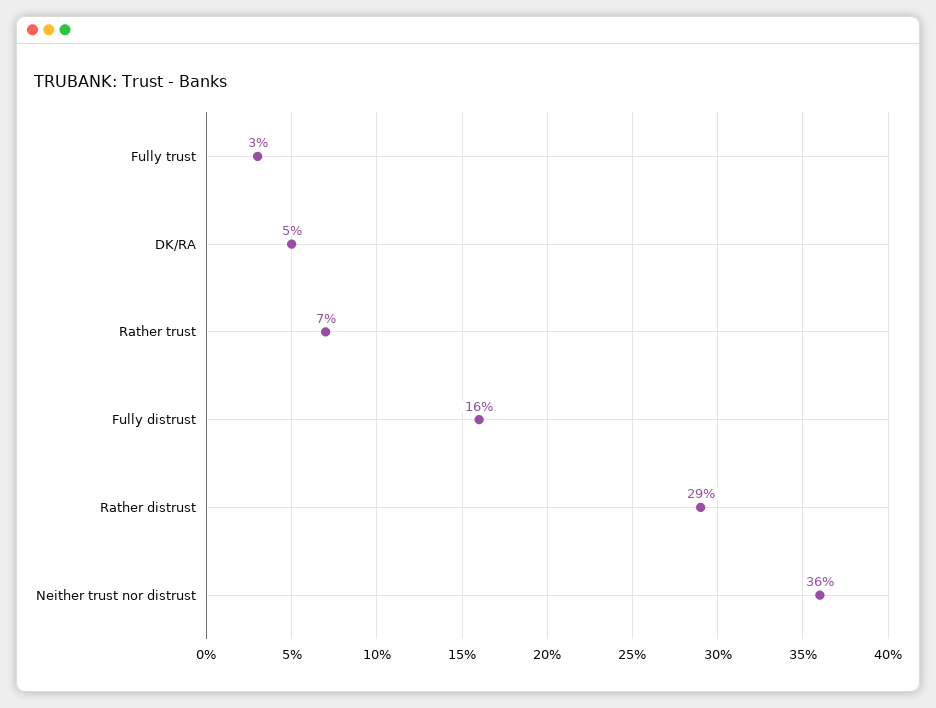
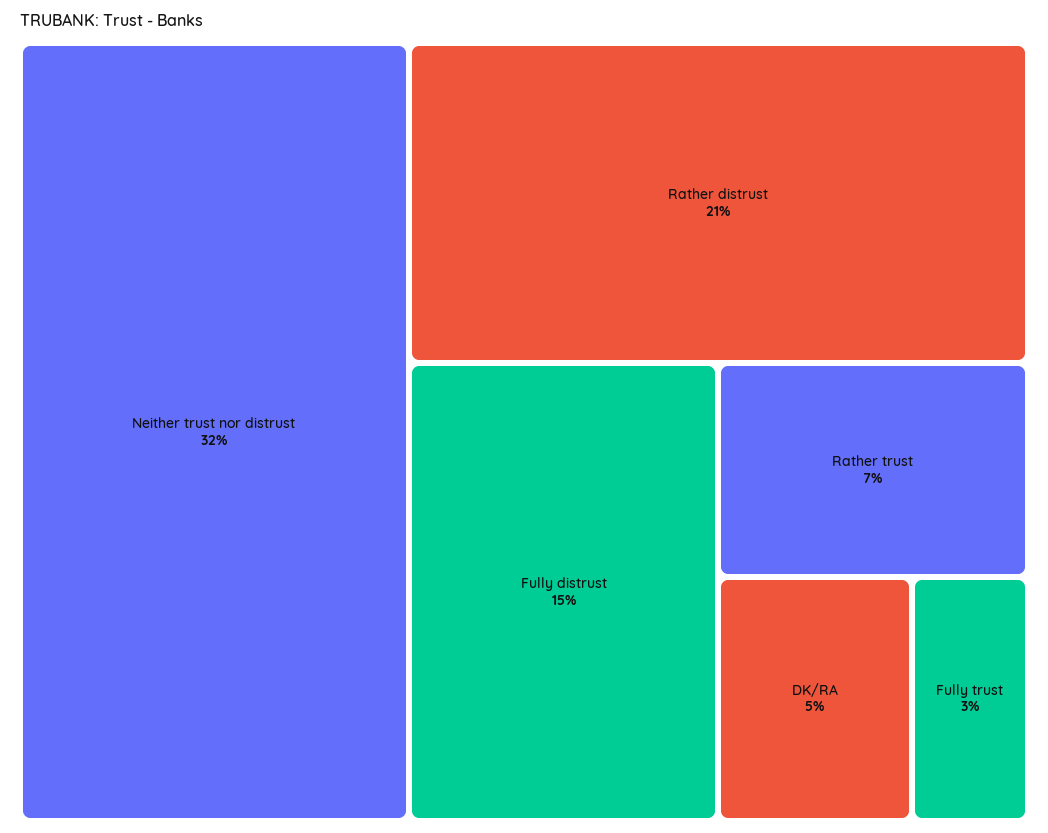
Fully distrust: 16 -> 15
Rather distrust: 29 -> 21
Neither trust nor distrust: 36 -> 32

